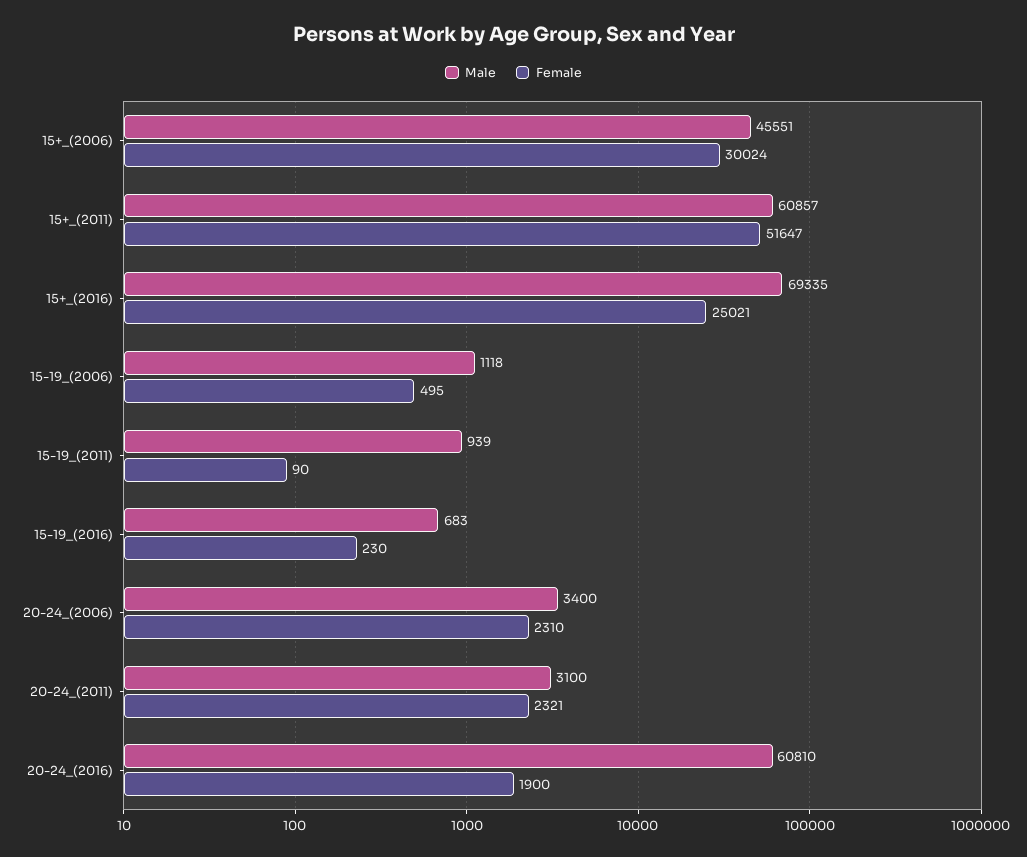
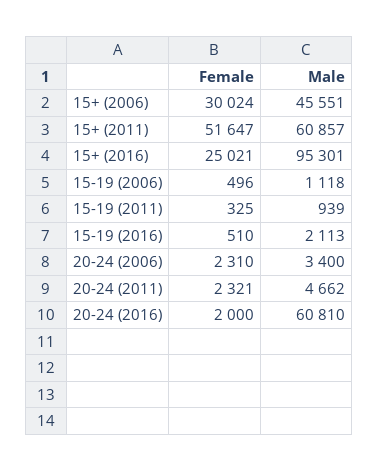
Male, 15+_(2016): 69335 -> 95301
Female, 15-19_(2006): 495 -> 496
Female, 15-19_(2011): 90 -> 325
Male, 15-19_(2016): 683 -> 2113
Female, 15-19_(2016): 230 -> 510
Male, 20-24_(2011): 3100 -> 4662
Female, 20-24_(2016): 1900 -> 2000

